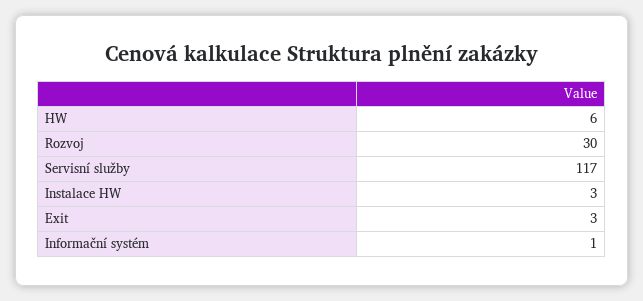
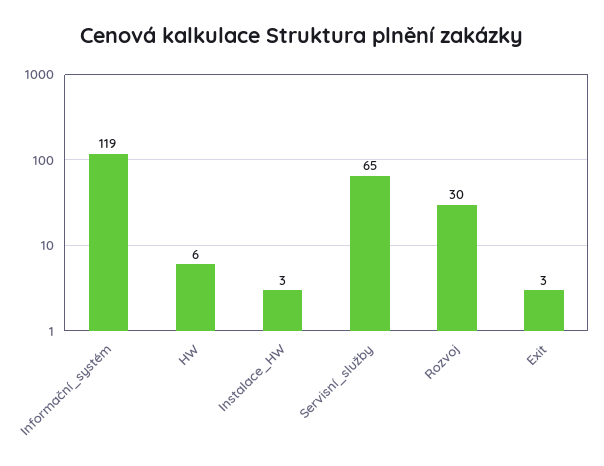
Servisní služby: 117 -> 65
Informační systém: 1 -> 119

